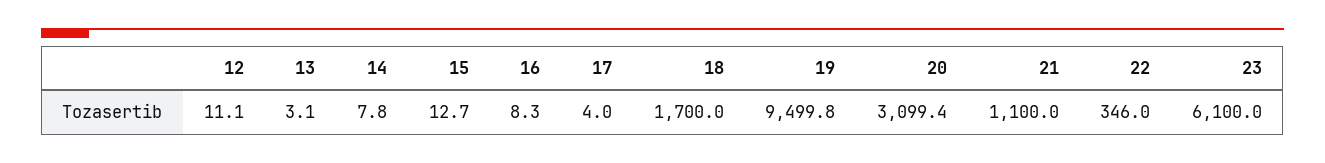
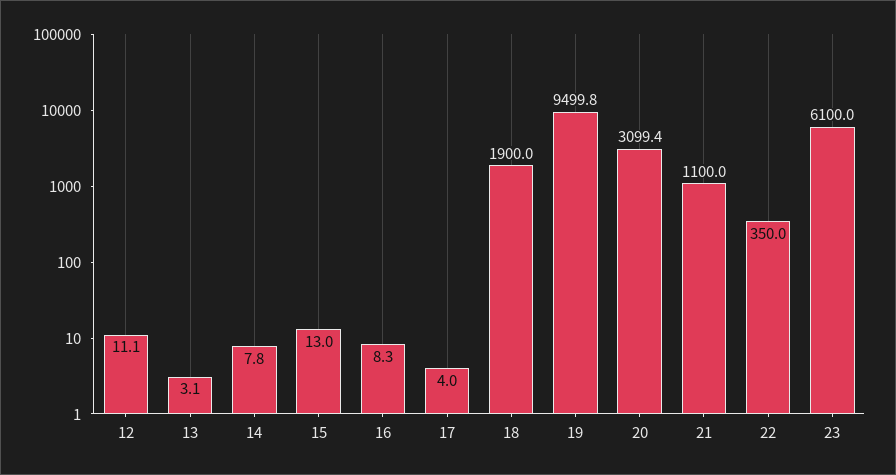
15: 12.7 -> 13
18: 1700 -> 1900
22: 346 -> 350

